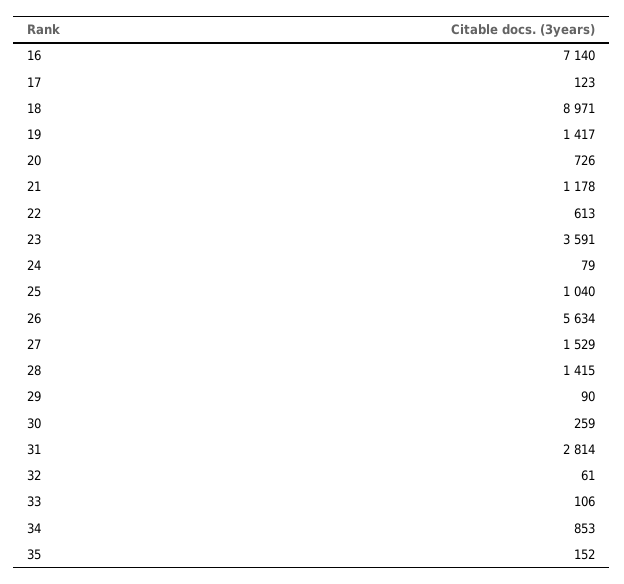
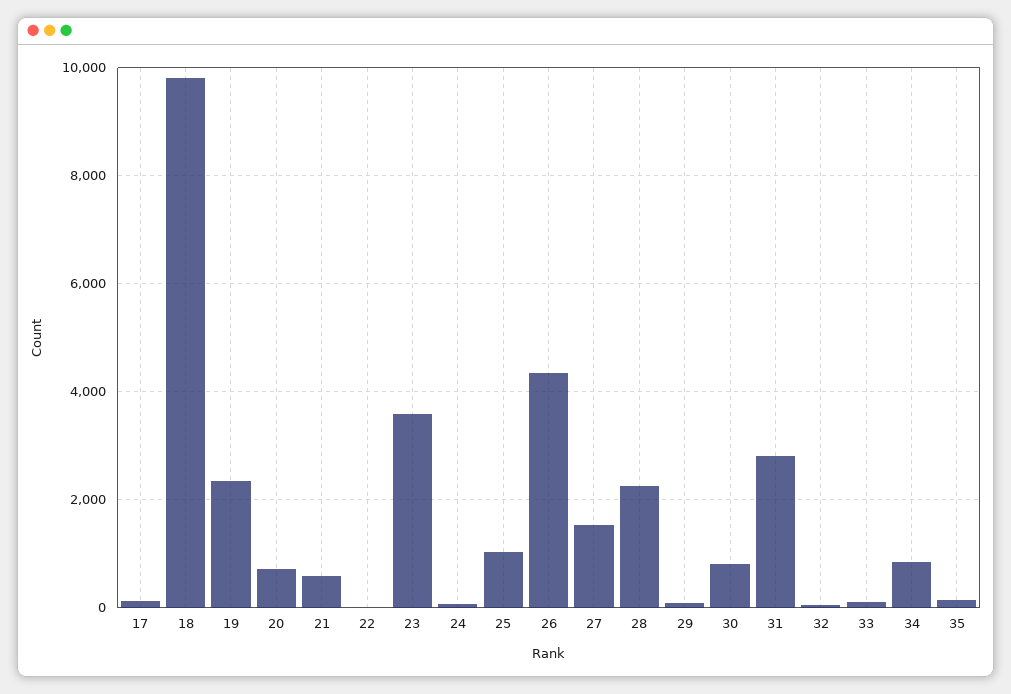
16: 7140 -> none
18: 8971 -> 9800
19: 1417 -> 2400
21: 1178 -> 600
22: 613 -> 0
26: 5634 -> 4400
28: 1415 -> 2200
30: 259 -> 800

